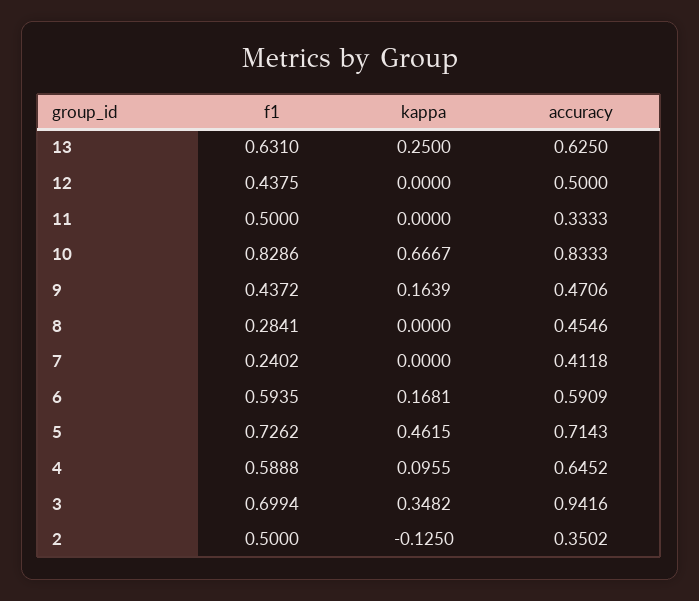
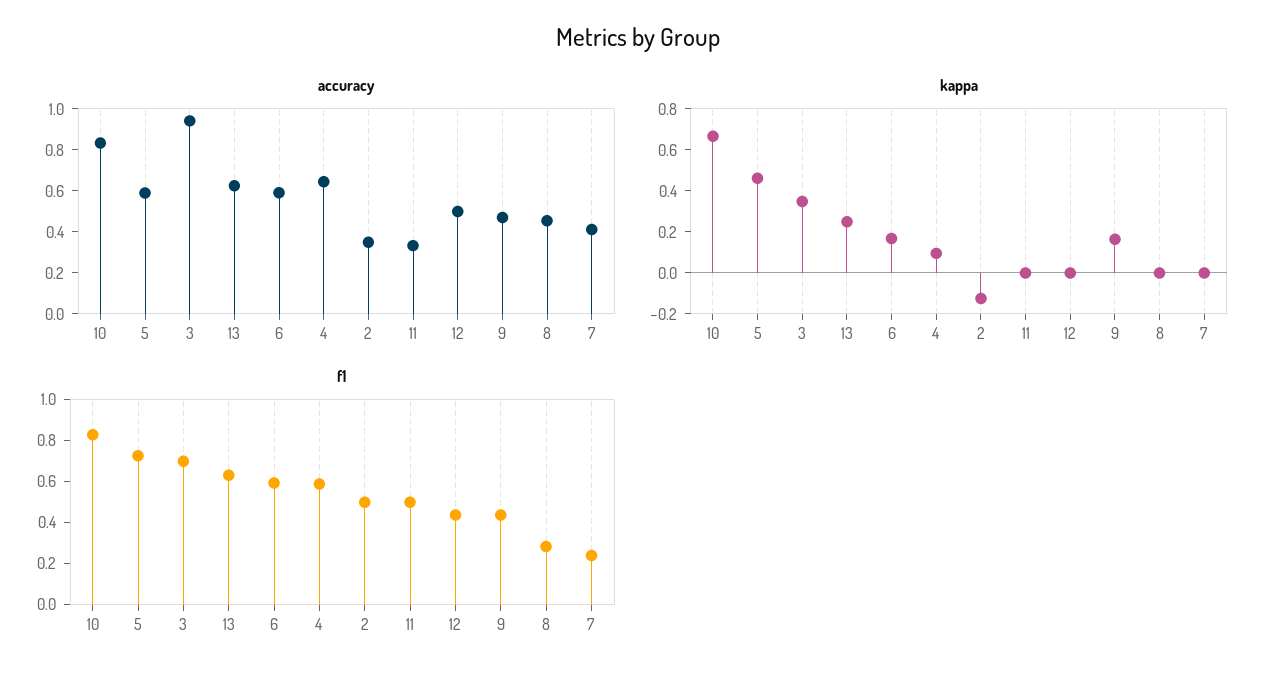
accuracy, 5: 0.7143 -> 0.6

